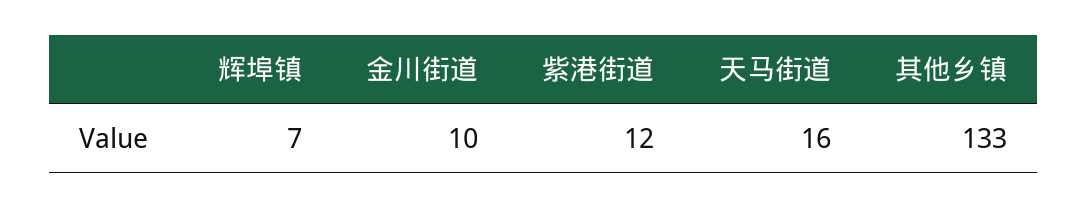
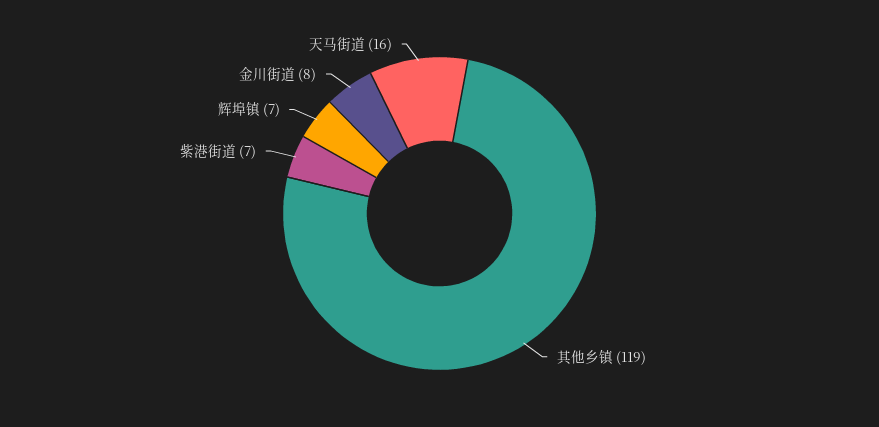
金川街道: 10 -> 8
紫港街道: 12 -> 7
其他乡镇: 133 -> 119

